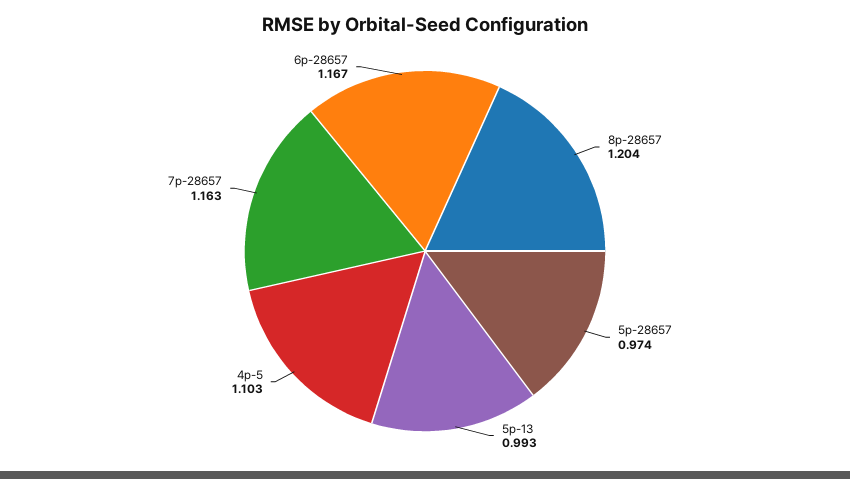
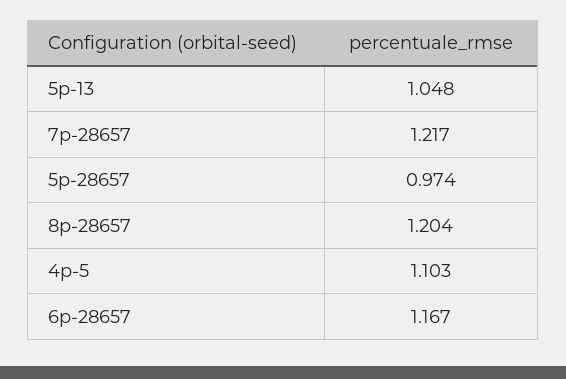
5p-13: 0.993 -> 1.048
7p-28657: 1.163 -> 1.217

